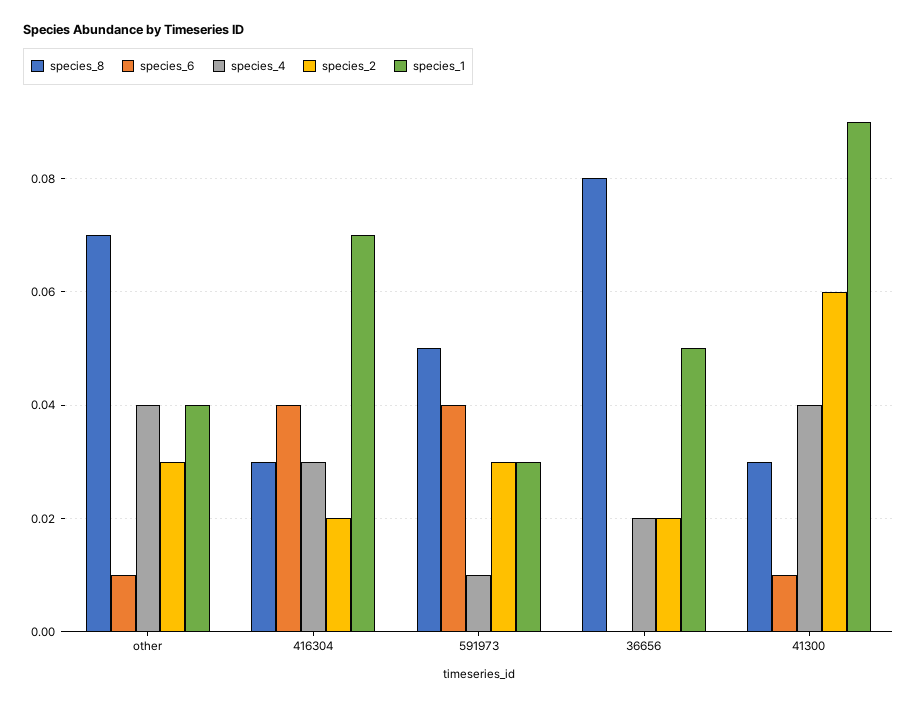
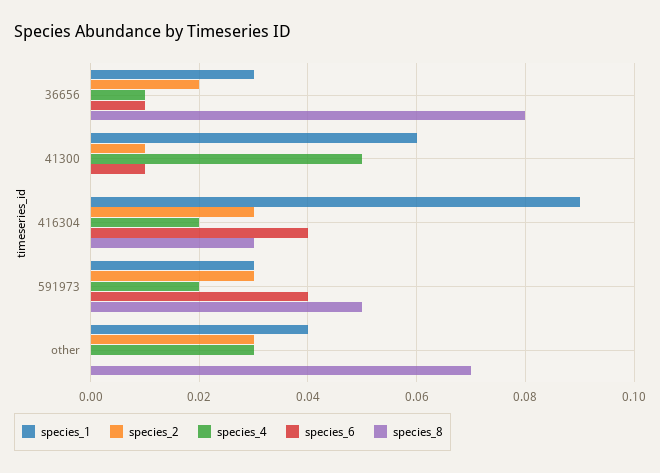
species_6, other: 0.01 -> 0
species_4, other: 0.04 -> 0.03
species_4, 416304: 0.03 -> 0.02
species_2, 416304: 0.02 -> 0.03
species_1, 416304: 0.07 -> 0.09
species_4, 591973: 0.01 -> 0.02
species_6, 36656: 0 -> 0.01
species_4, 36656: 0.02 -> 0.01
species_1, 36656: 0.05 -> 0.03
species_8, 41300: 0.03 -> 0
species_4, 41300: 0.04 -> 0.05
species_2, 41300: 0.06 -> 0.01
species_1, 41300: 0.09 -> 0.06

